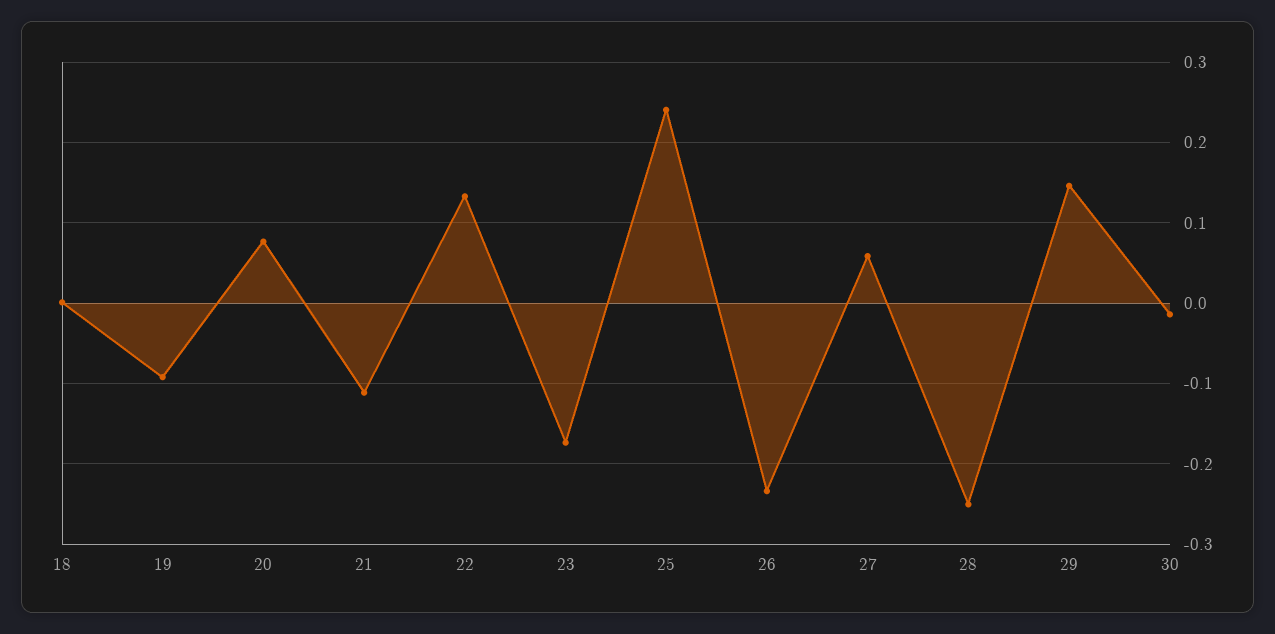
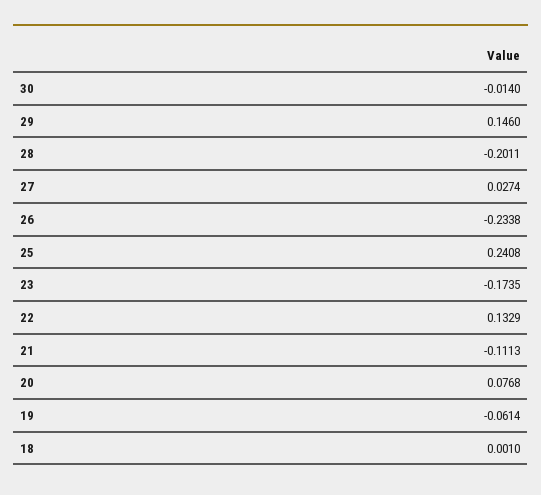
19: -0.09 -> -0.0614
27: 0.06 -> 0.0274
28: -0.25 -> -0.2011

